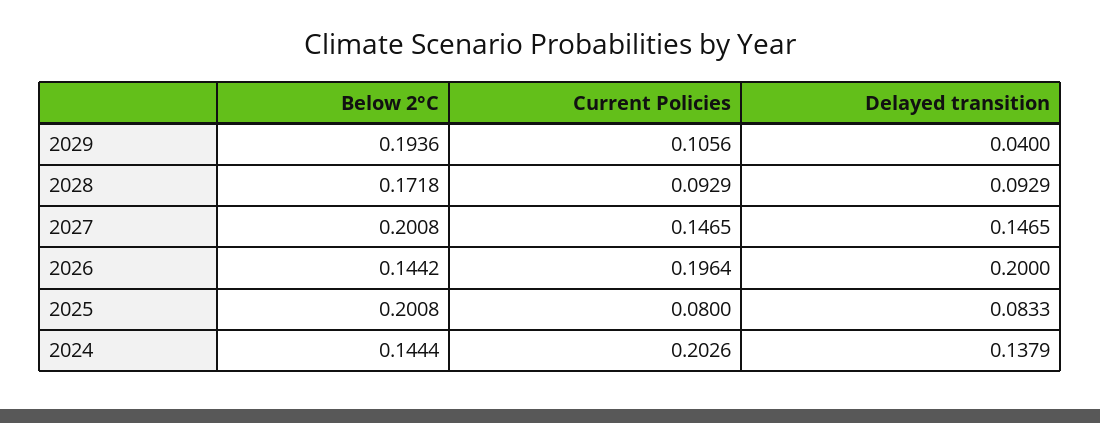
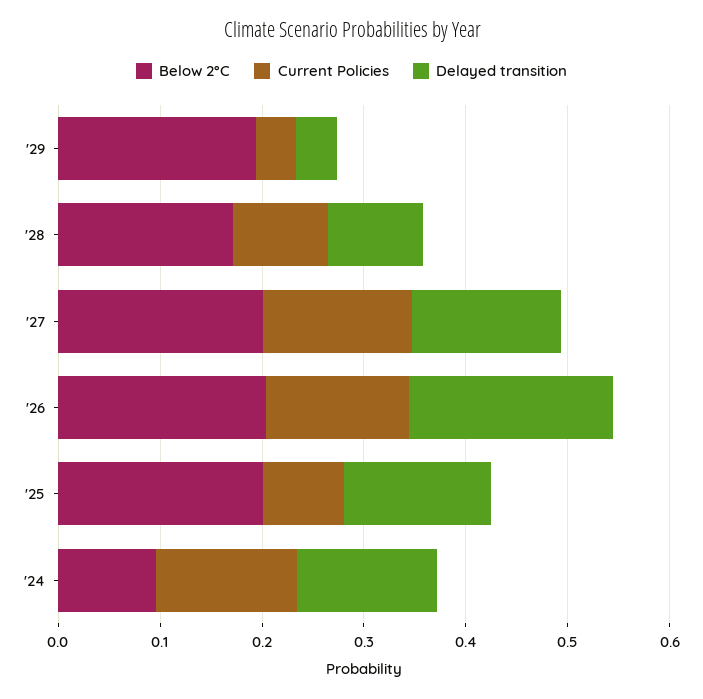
Current Policies, 2029: 0.1056 -> 0.04
Below 2°C, 2026: 0.1442 -> 0.2
Current Policies, 2026: 0.1964 -> 0.14
Delayed transition, 2025: 0.0833 -> 0.14
Below 2°C, 2024: 0.1444 -> 0.1
Current Policies, 2024: 0.2026 -> 0.14

